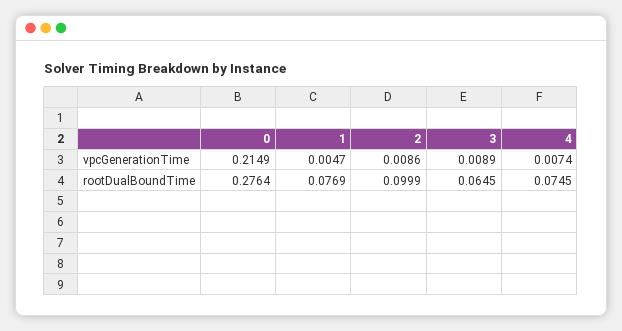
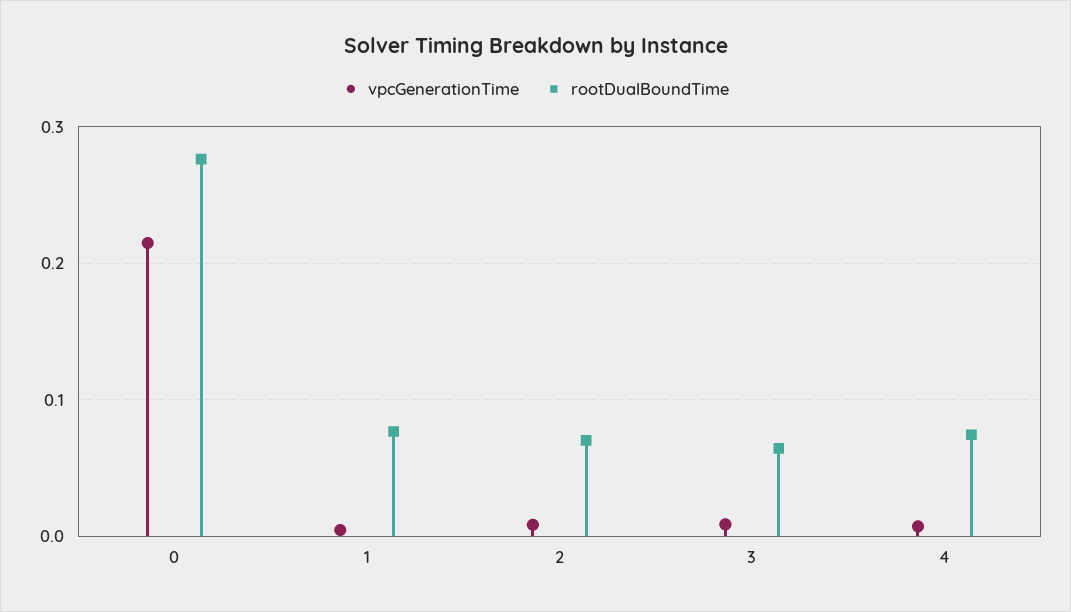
rootDualBoundTime, 2: 0.0999 -> 0.07

